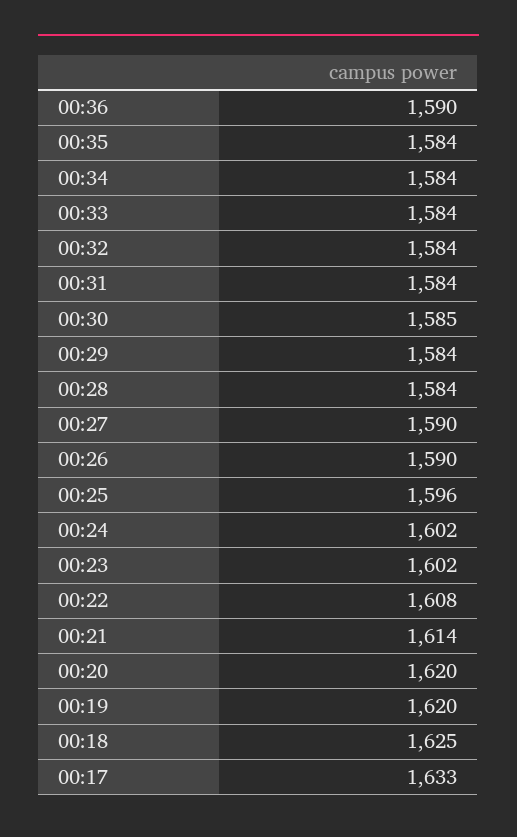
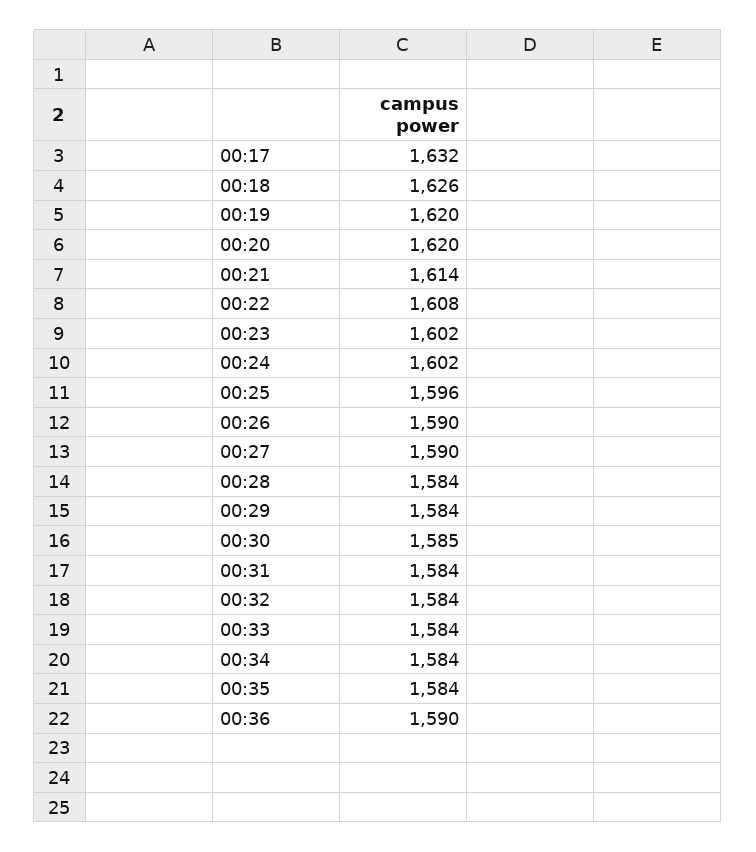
00:18: 1625 -> 1626
00:17: 1633 -> 1632

